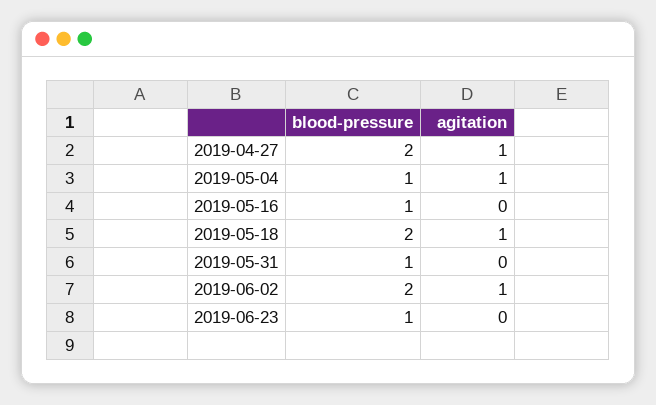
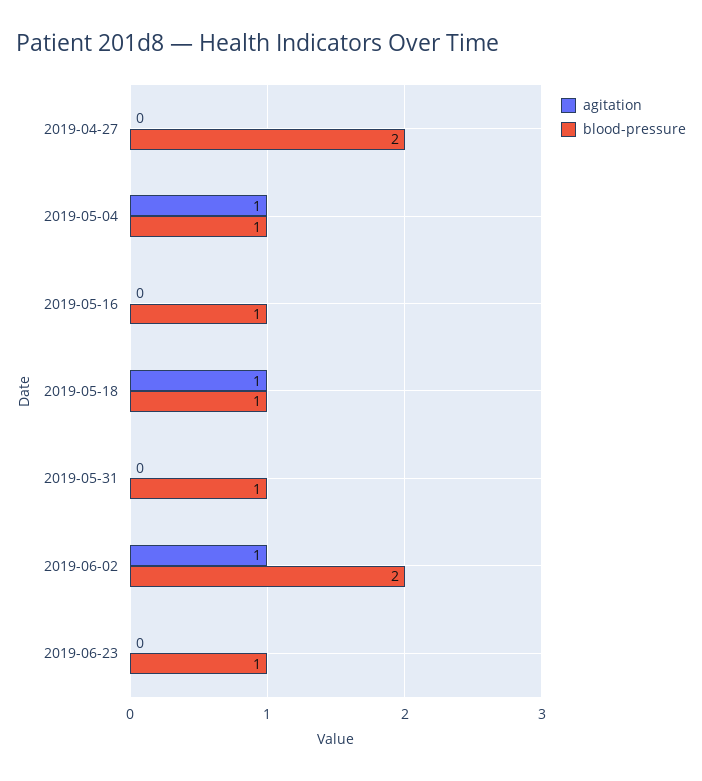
agitation, 2019-04-27: 1 -> 0
blood-pressure, 2019-05-18: 2 -> 1

